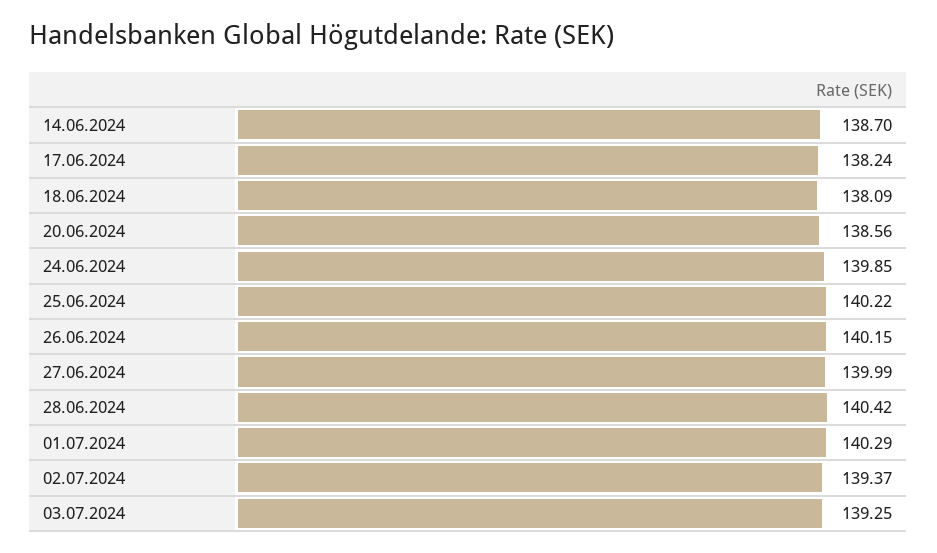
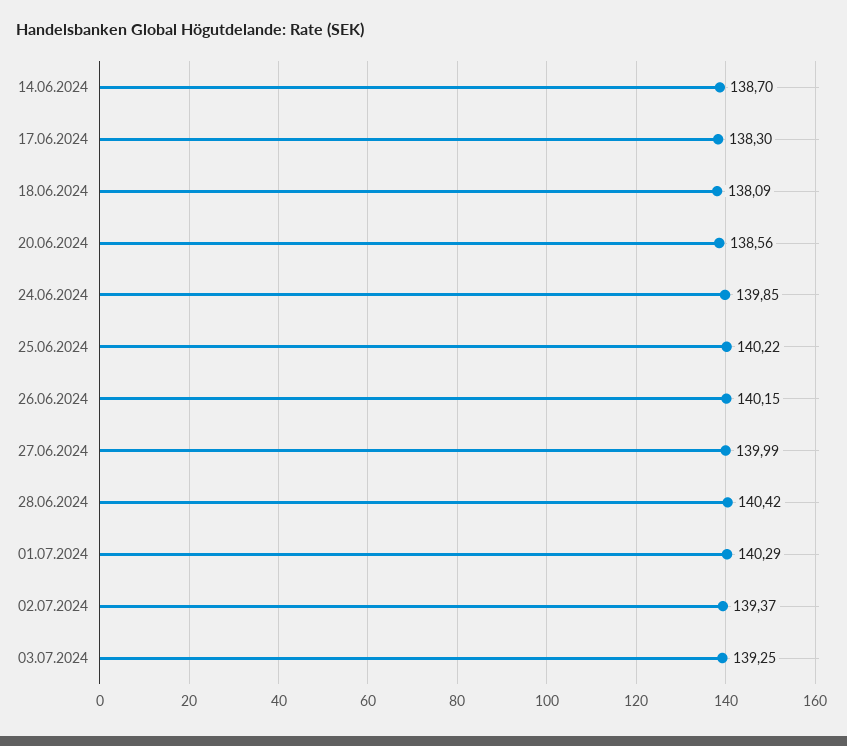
17.06.2024: 138.24 -> 138.3

